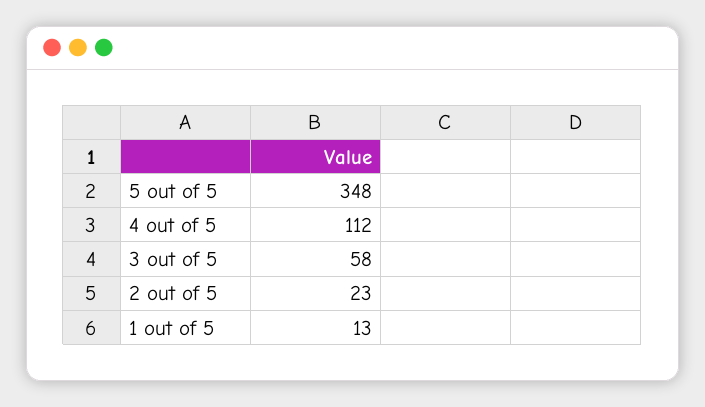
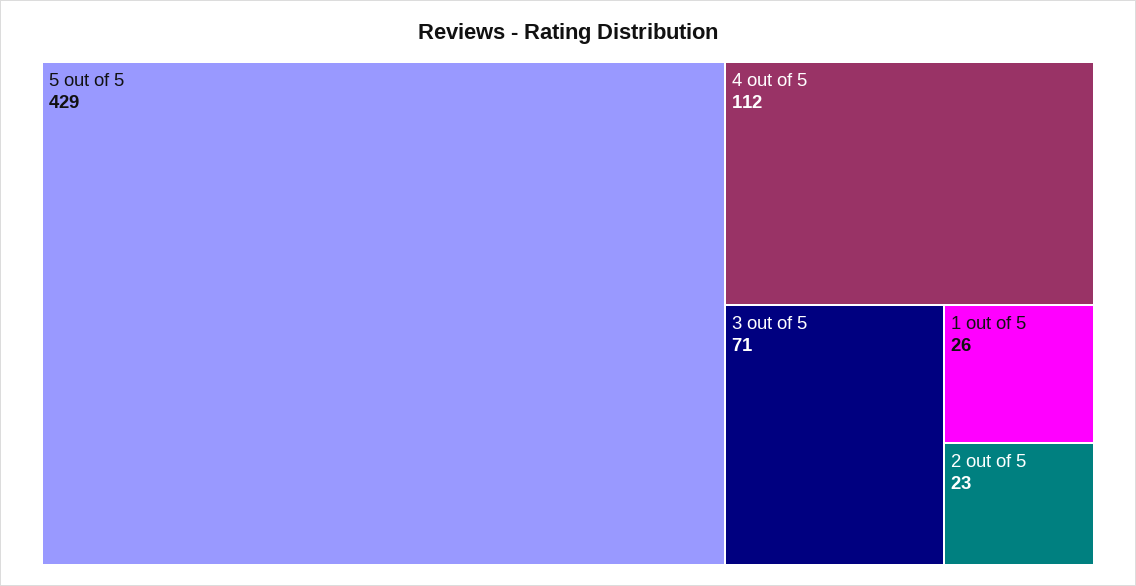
5 out of 5: 348 -> 429
3 out of 5: 58 -> 71
1 out of 5: 13 -> 26

